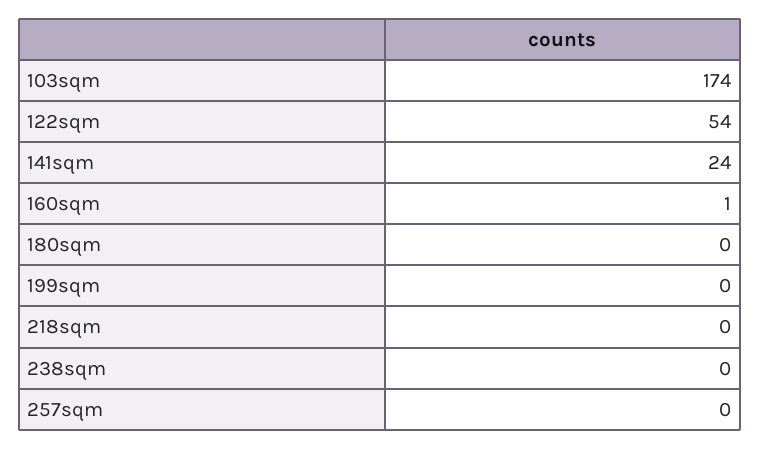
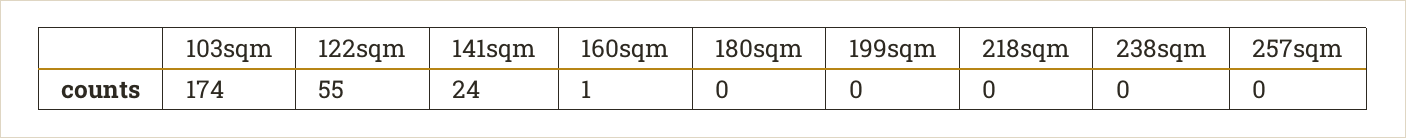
122sqm: 54 -> 55

